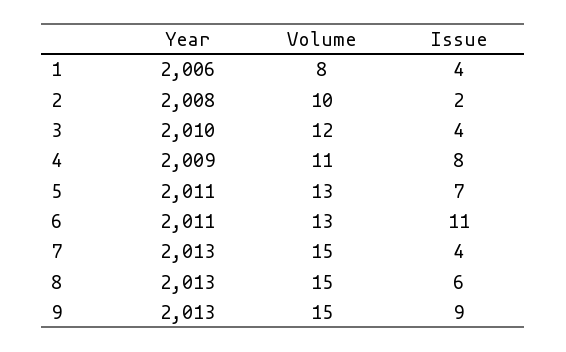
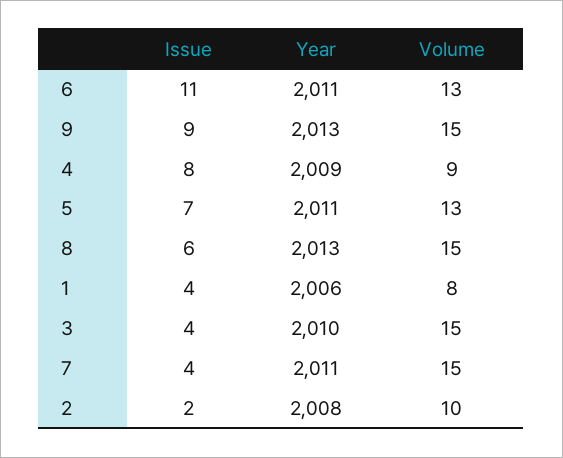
Volume, 3: 12 -> 15
Volume, 4: 11 -> 9
Year, 7: 2013 -> 2011

